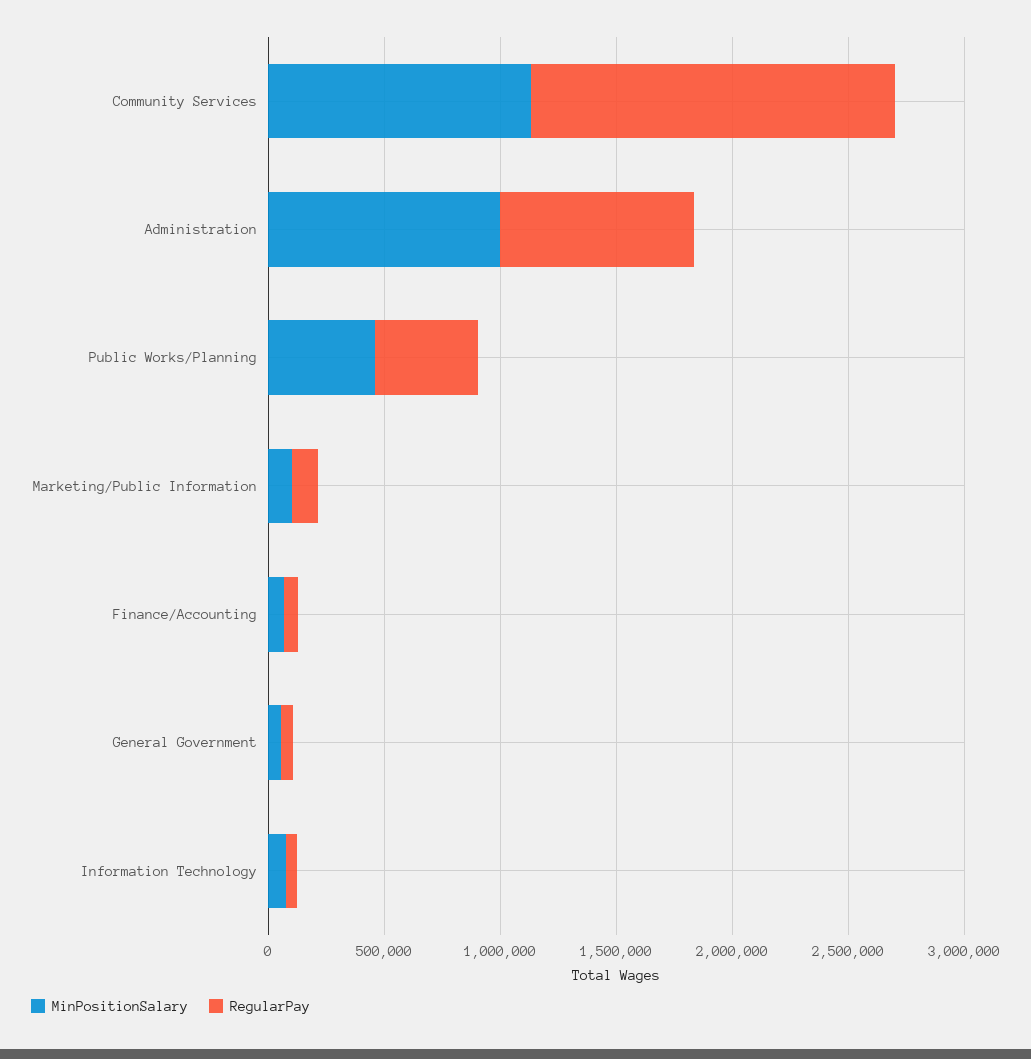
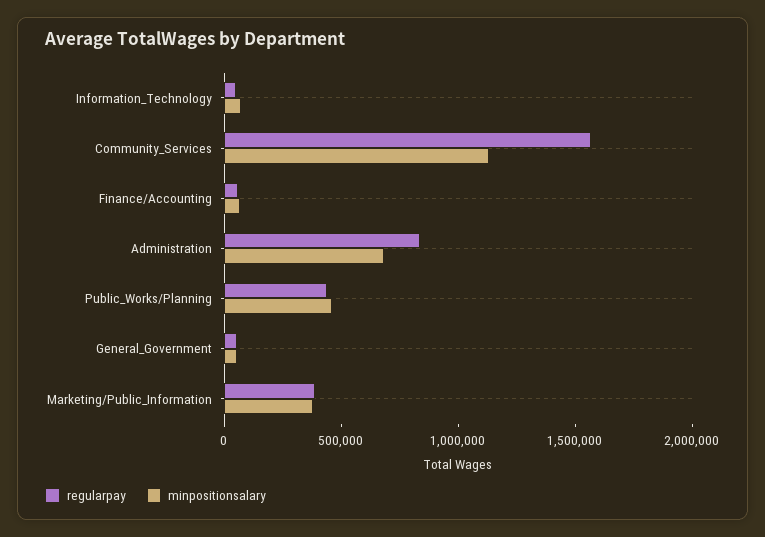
MinPositionSalary, Administration: 1000000 -> 700000
MinPositionSalary, Marketing/Public Information: 100000 -> 400000
RegularPay, Marketing/Public Information: 100000 -> 400000

